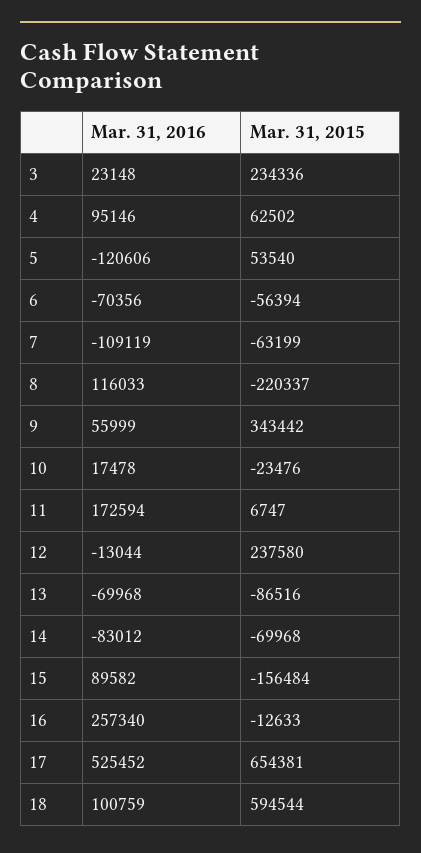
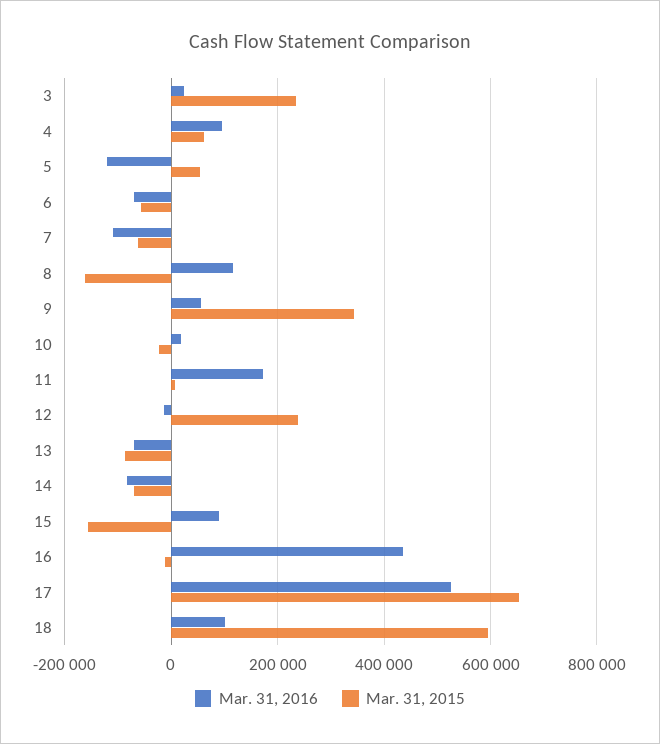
Mar. 31, 2015, 8: -220337 -> -160000
Mar. 31, 2016, 16: 257340 -> 440000

